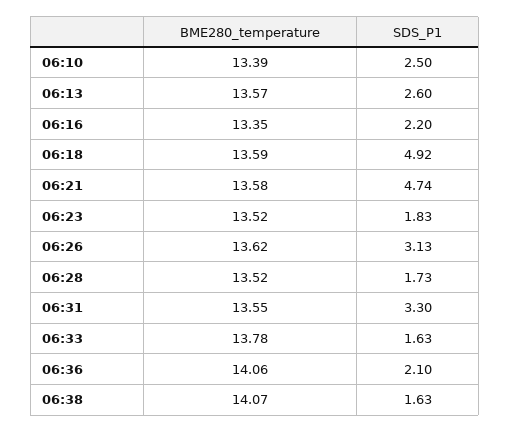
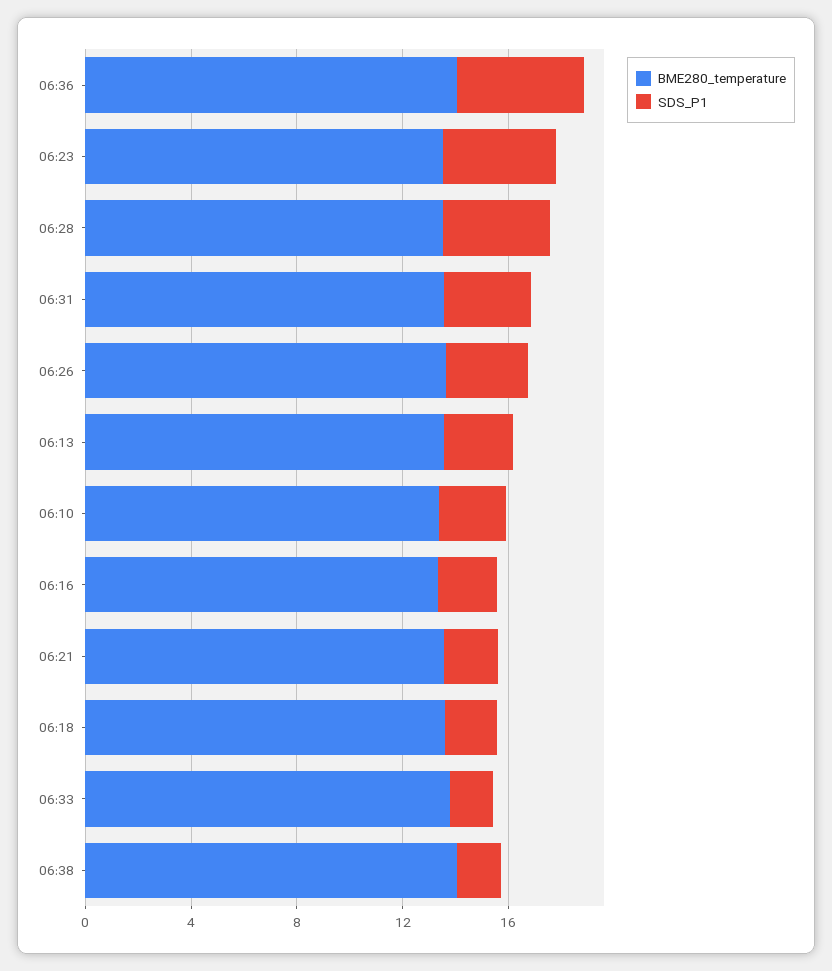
SDS_P1, 06:18: 4.92 -> 2
SDS_P1, 06:21: 4.74 -> 2
SDS_P1, 06:23: 1.83 -> 4
SDS_P1, 06:28: 1.73 -> 4
SDS_P1, 06:36: 2.1 -> 5

